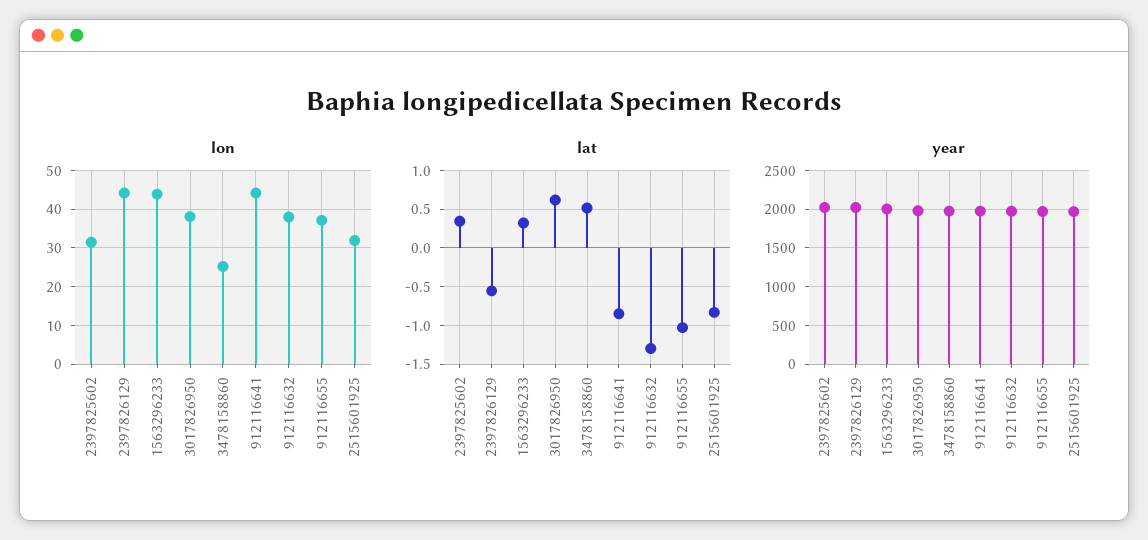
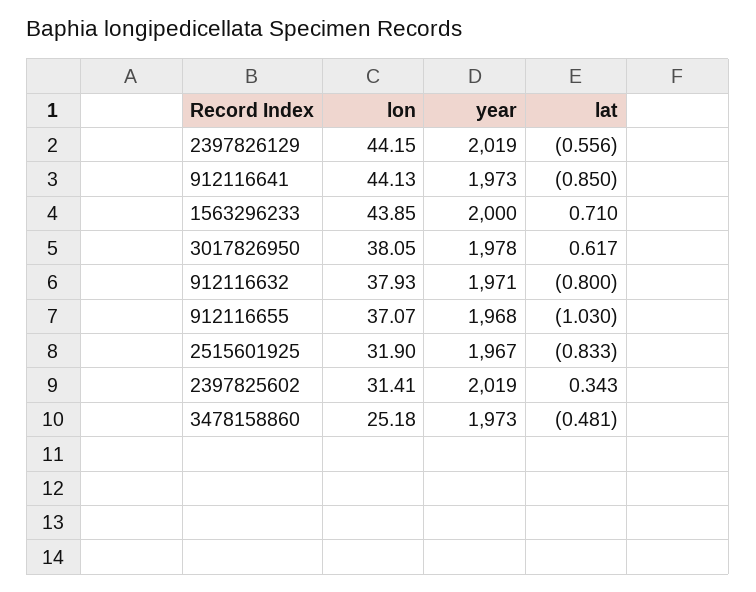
lat, 1563296233: 0.3 -> 0.71
lat, 3478158860: 0.5 -> -0.481
lat, 912116632: -1.3 -> -0.8

